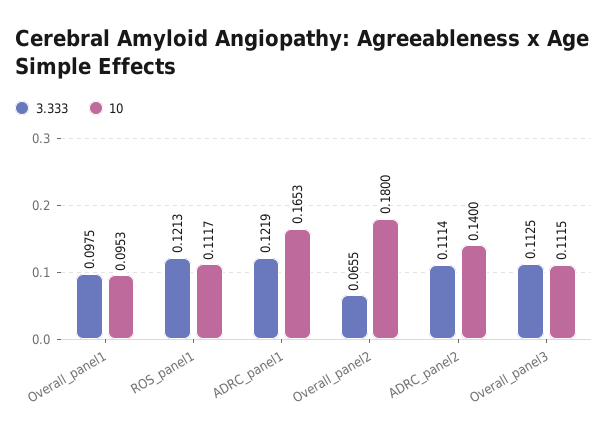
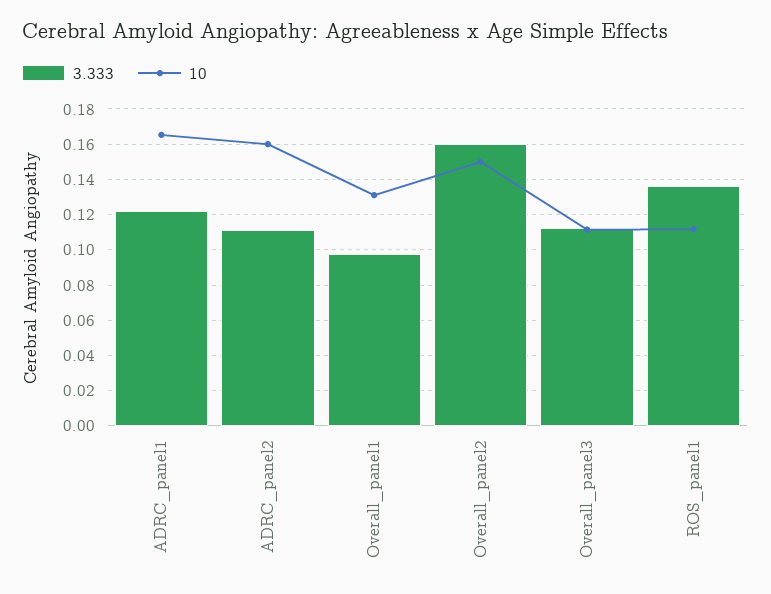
10, Overall_panel1: 0.0953 -> 0.13
3.333, ROS_panel1: 0.1213 -> 0.135
3.333, Overall_panel2: 0.0655 -> 0.16
10, Overall_panel2: 0.18 -> 0.15
10, ADRC_panel2: 0.14 -> 0.16

